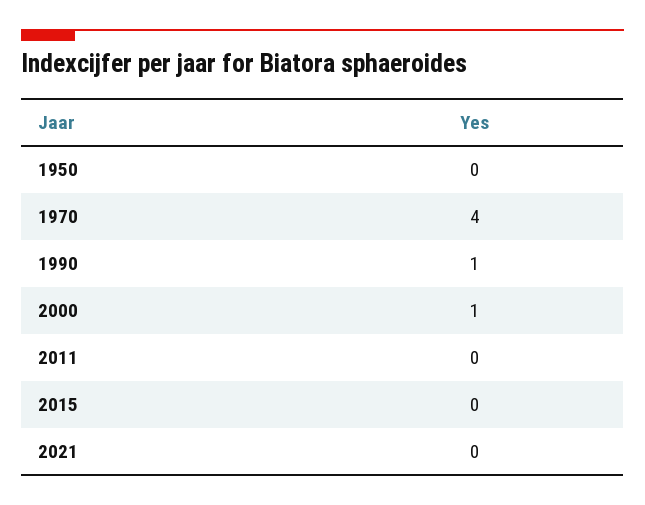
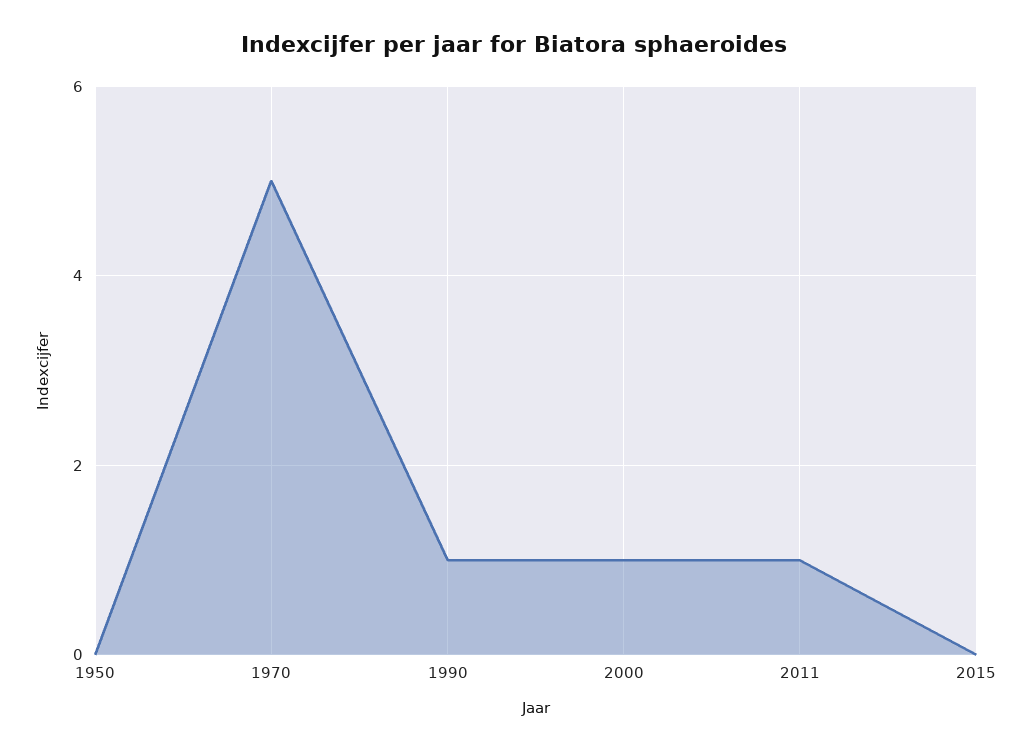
1970: 4 -> 5
2011: 0 -> 1
2021: 0 -> none

